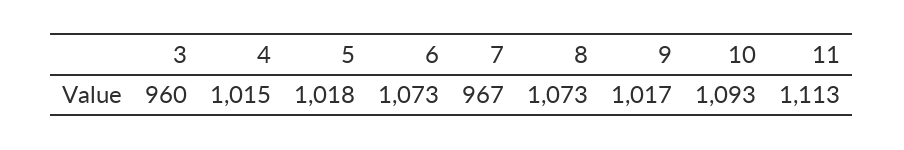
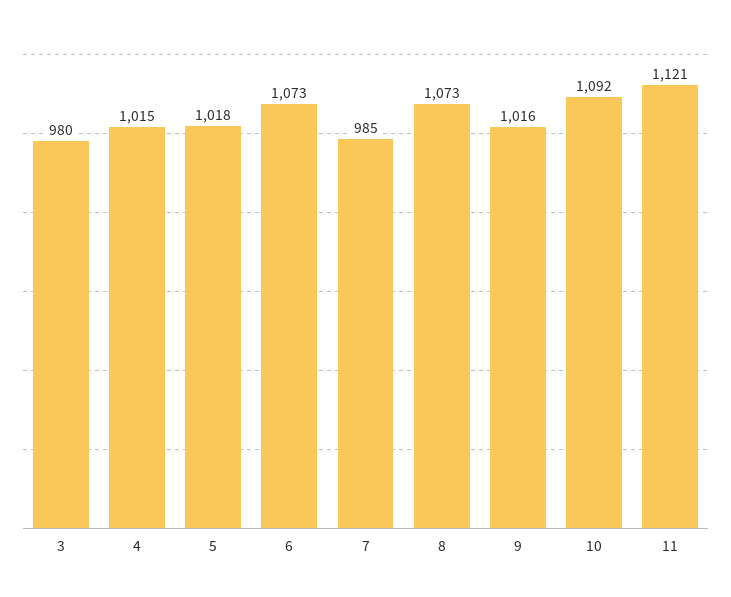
3: 960 -> 980
7: 967 -> 985
9: 1017 -> 1016
10: 1093 -> 1092
11: 1113 -> 1121

